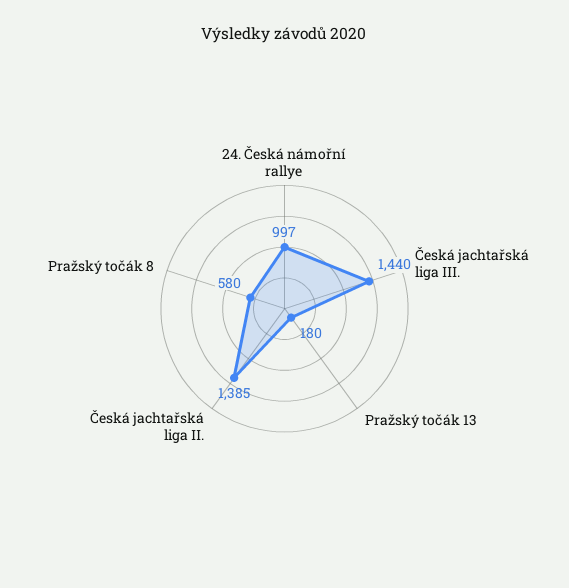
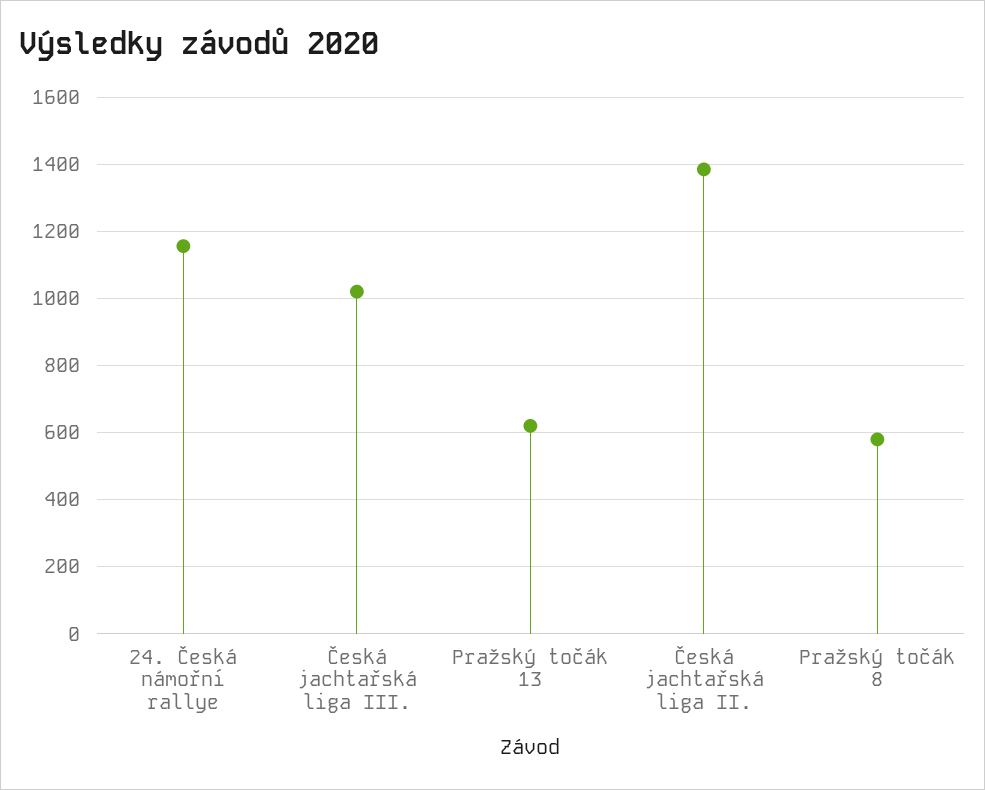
24. Česká námořní rallye: 997 -> 1160
Česká jachtařská liga III.: 1440 -> 1020
Pražský točák 13: 180 -> 620

